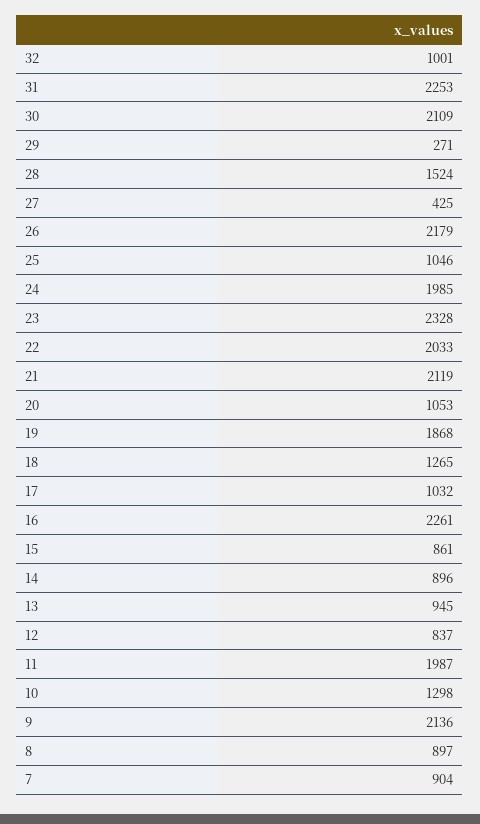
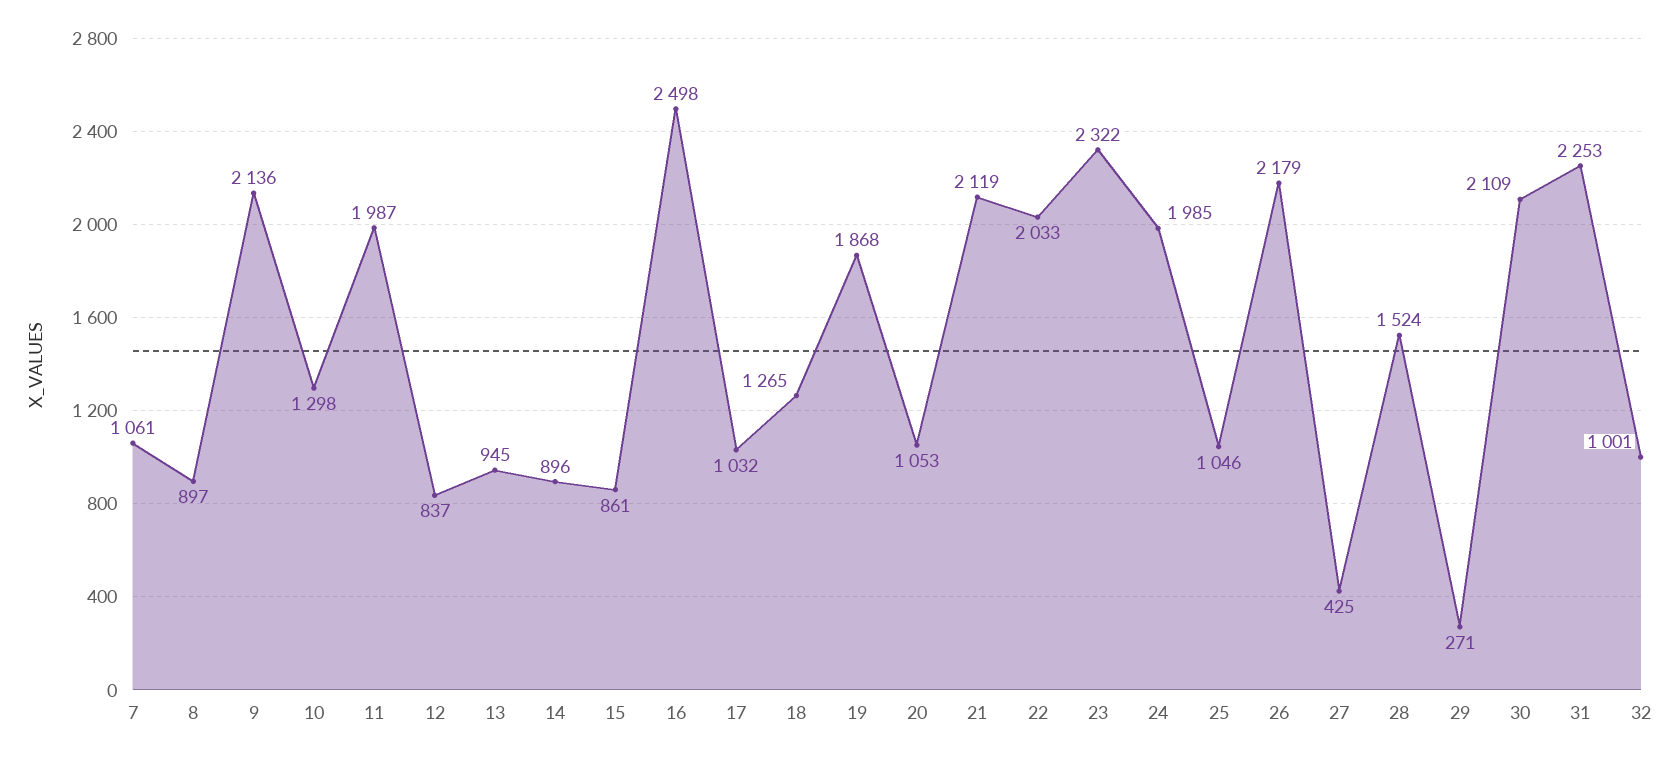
23: 2328 -> 2322
16: 2261 -> 2498
7: 904 -> 1061

